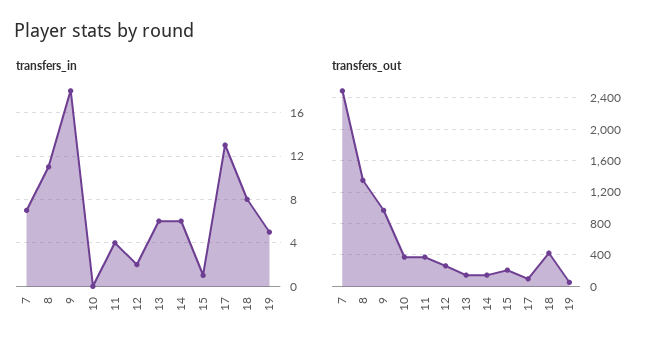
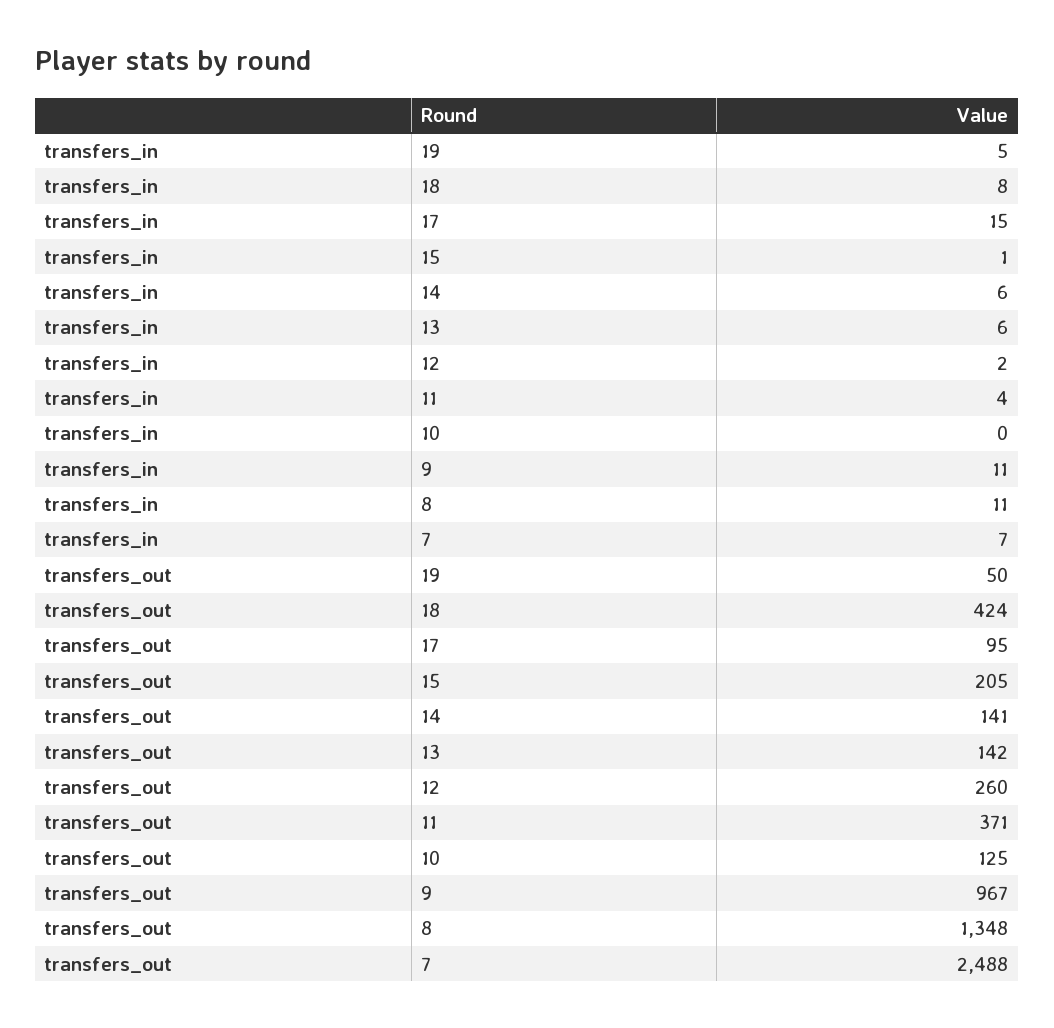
transfers_in, 9: 18 -> 11
transfers_in, 17: 13 -> 15
transfers_out, 10: 400 -> 125

